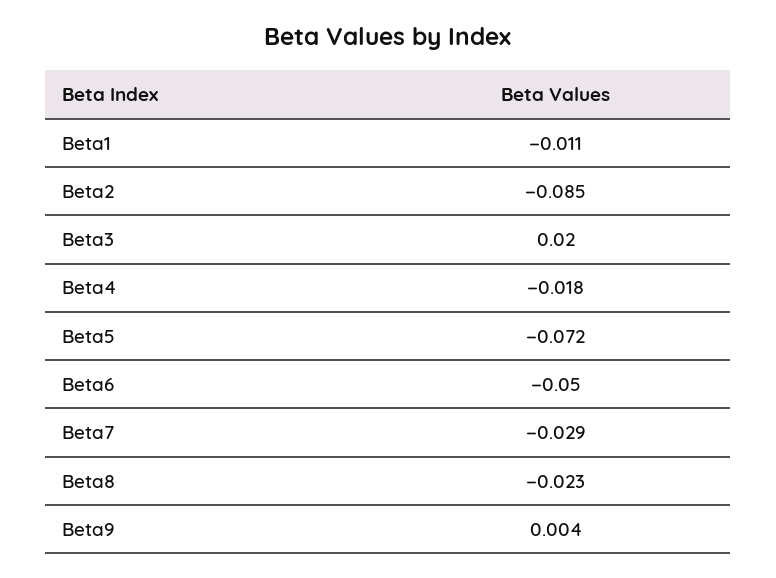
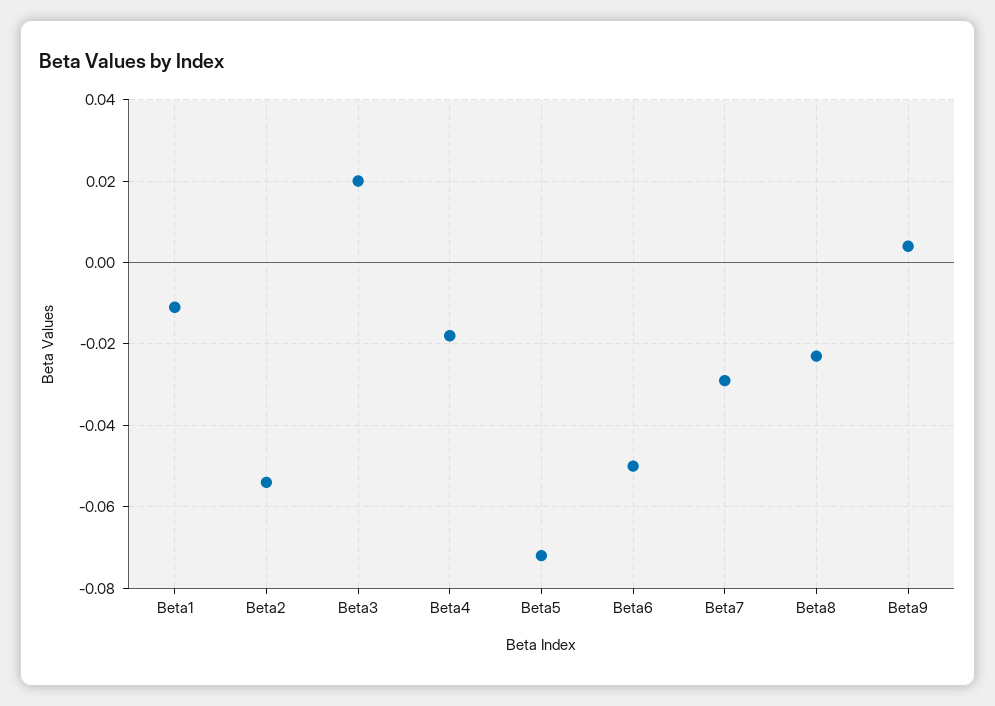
Beta2: -0.085 -> -0.055

